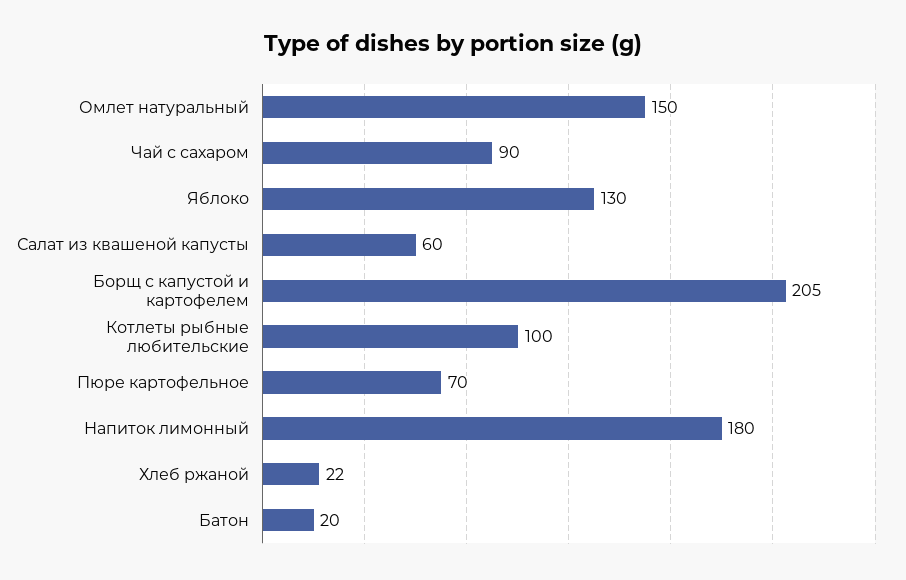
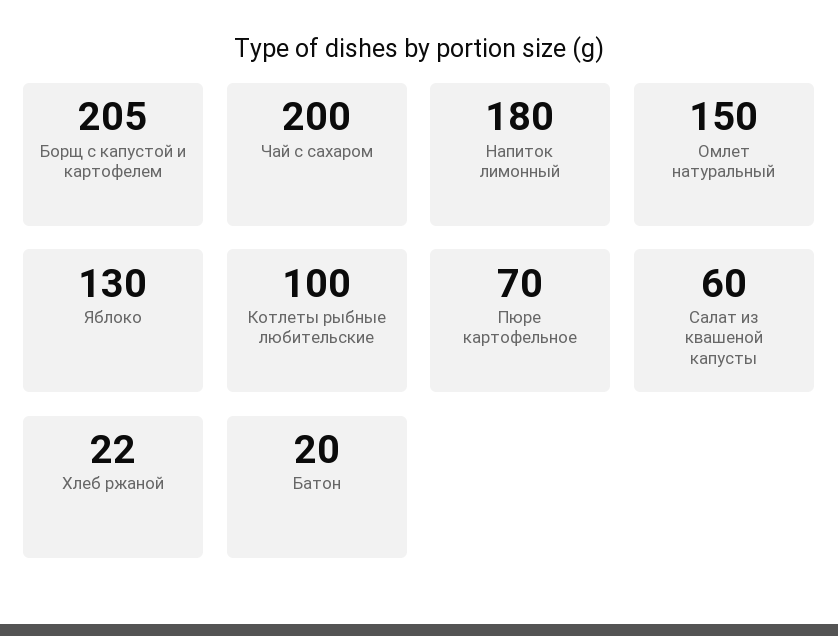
Чай с сахаром: 90 -> 200

